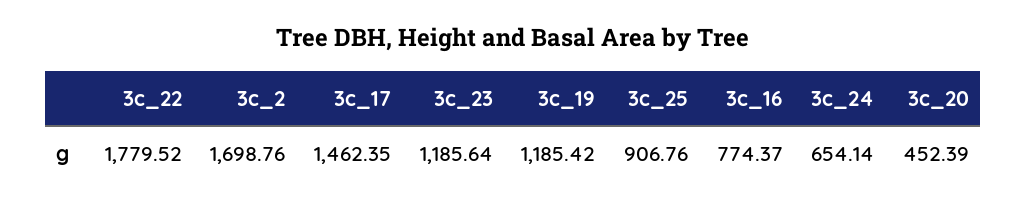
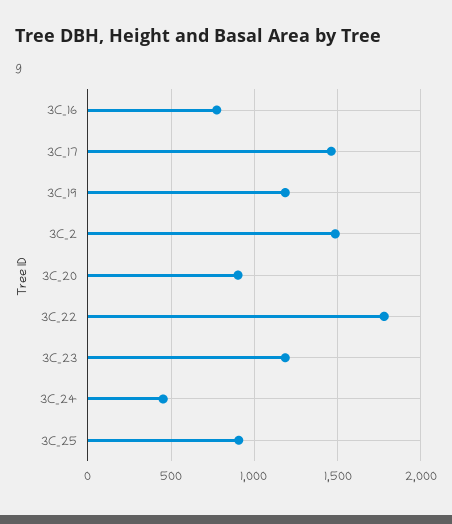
3c_2: 1698.76 -> 1500
3c_24: 654.14 -> 450
3c_20: 452.39 -> 900

